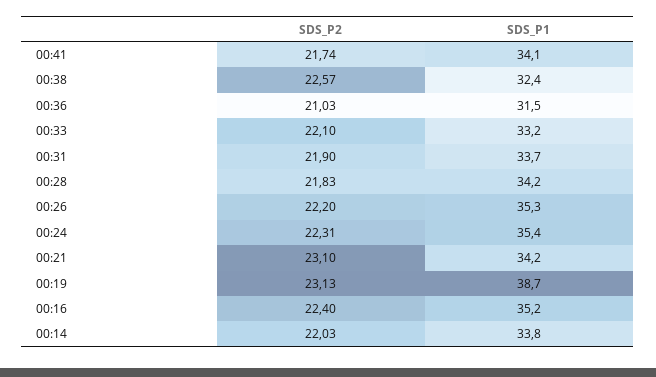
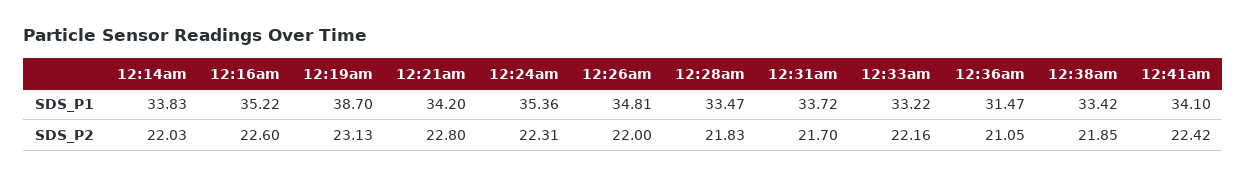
SDS_P2, 00:41: 21.74 -> 22.42
SDS_P2, 00:38: 22.57 -> 21.85
SDS_P1, 00:38: 32.4 -> 33.42
SDS_P2, 00:36: 21.03 -> 21.05
SDS_P2, 00:33: 22.1 -> 22.16
SDS_P2, 00:31: 21.9 -> 21.7
SDS_P1, 00:28: 34.2 -> 33.47
SDS_P2, 00:26: 22.2 -> 22
SDS_P1, 00:26: 35.3 -> 34.81
SDS_P2, 00:21: 23.1 -> 22.8
SDS_P2, 00:16: 22.4 -> 22.6

